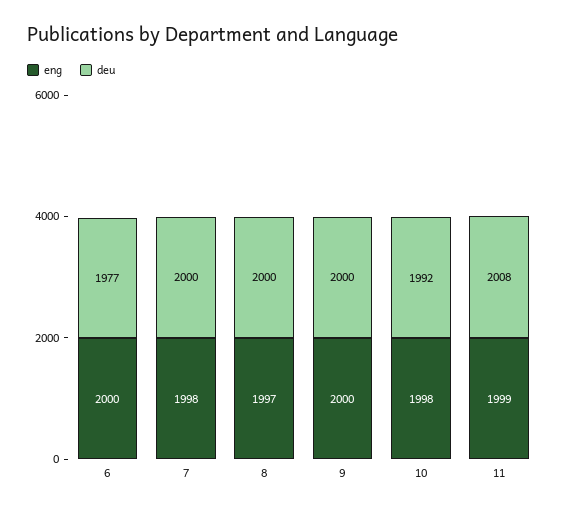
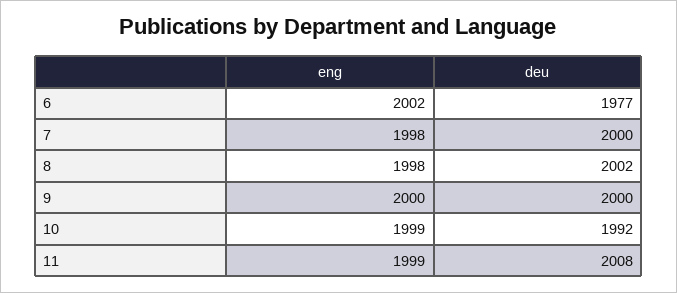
eng, 6: 2000 -> 2002
eng, 8: 1997 -> 1998
deu, 8: 2000 -> 2002
eng, 10: 1998 -> 1999

